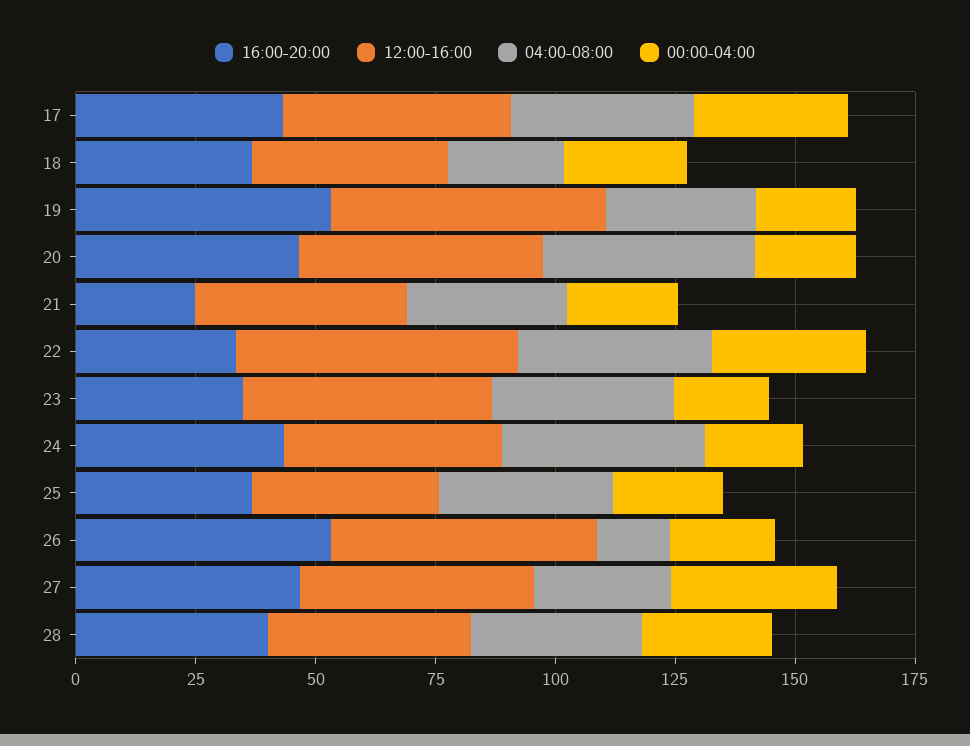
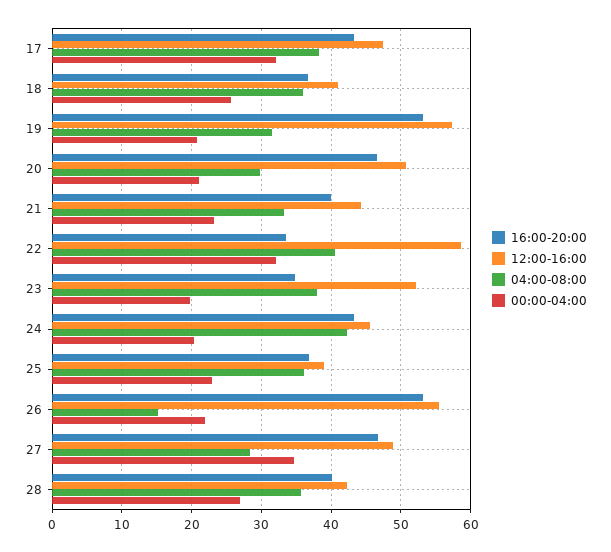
04:00-08:00, 18: 25 -> 36
04:00-08:00, 20: 45 -> 30
16:00-20:00, 21: 25 -> 40

